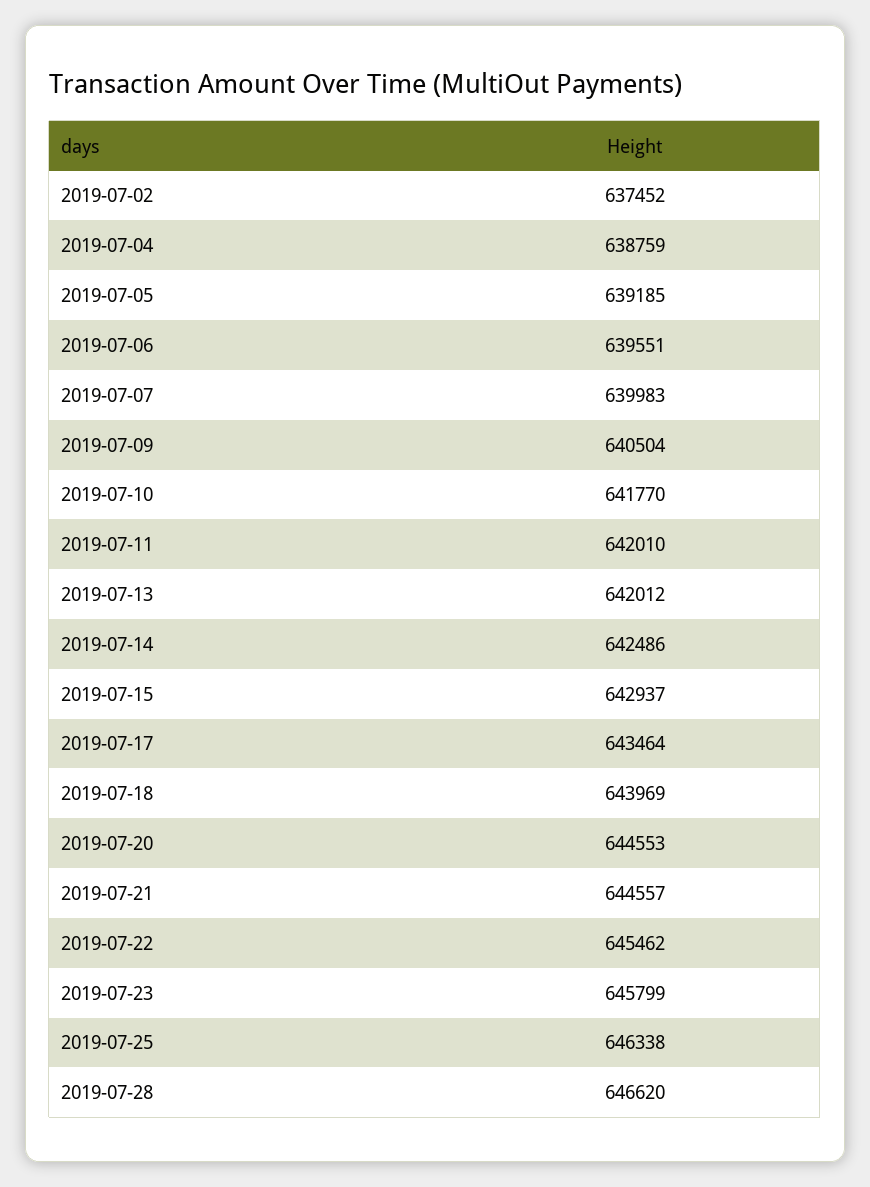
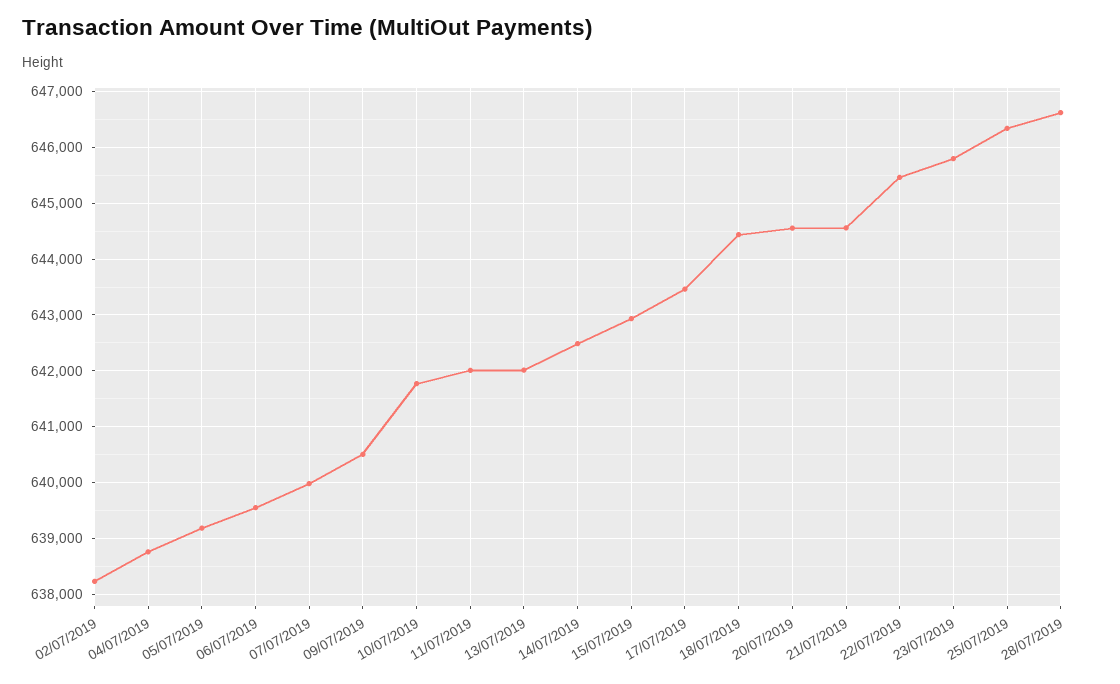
2019-07-02: 637452 -> 638200
2019-07-18: 643969 -> 644400

